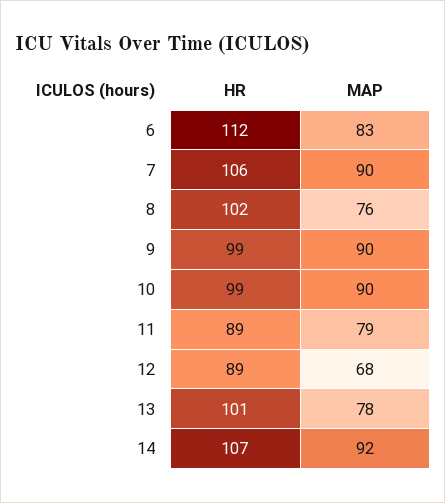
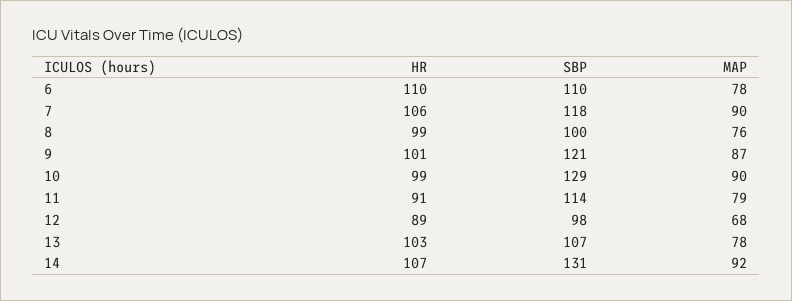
HR, 6: 112 -> 110
MAP, 6: 83 -> 78
HR, 8: 102 -> 99
HR, 9: 99 -> 101
MAP, 9: 90 -> 87
HR, 11: 89 -> 91
HR, 13: 101 -> 103
SBP, 6: none -> 110
SBP, 7: none -> 118
SBP, 8: none -> 100
SBP, 9: none -> 121
SBP, 10: none -> 129
SBP, 11: none -> 114
SBP, 12: none -> 98
SBP, 13: none -> 107
SBP, 14: none -> 131

